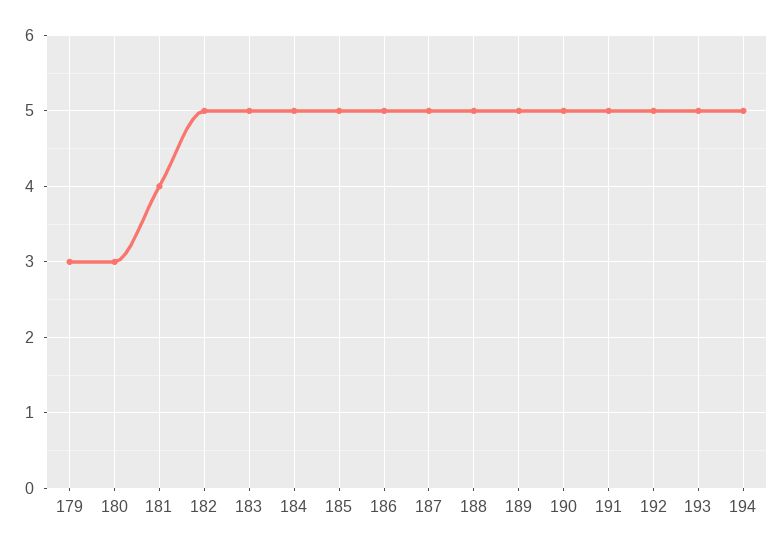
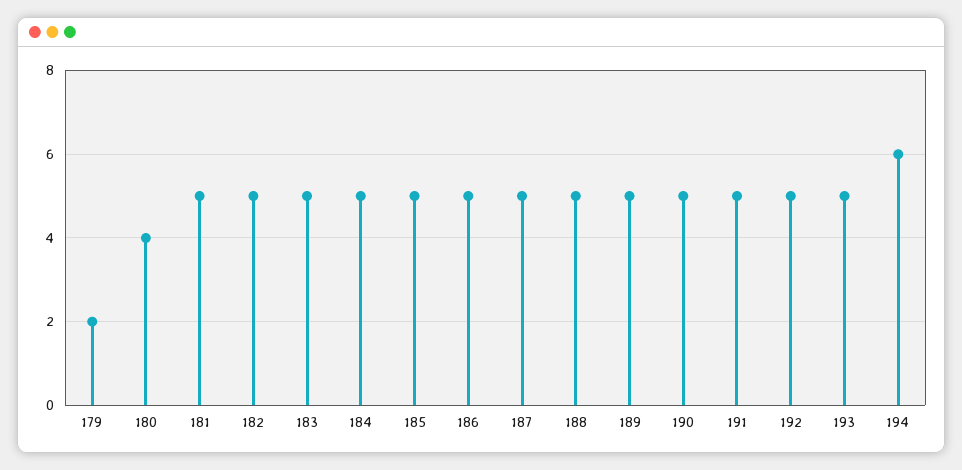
179: 3 -> 2
180: 3 -> 4
181: 4 -> 5
194: 5 -> 6

